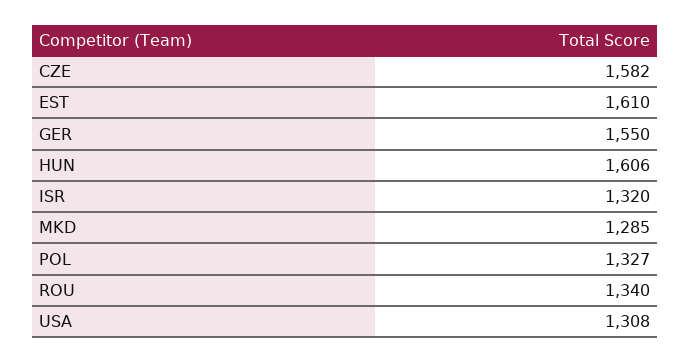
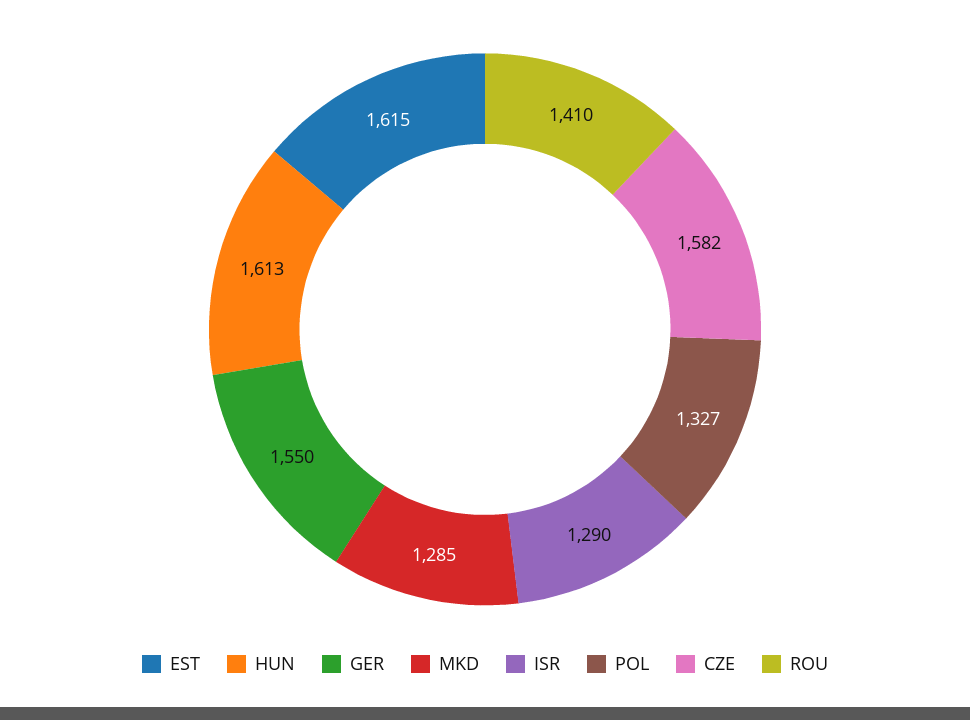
EST: 1610 -> 1615
HUN: 1606 -> 1613
ISR: 1320 -> 1290
ROU: 1340 -> 1410
USA: 1308 -> none

